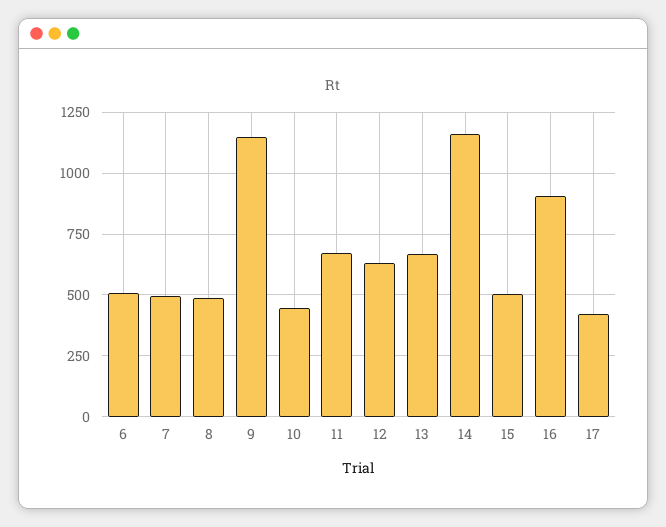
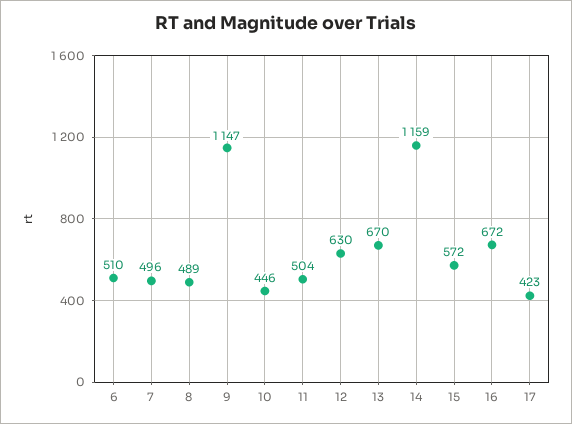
11: 675 -> 504
15: 500 -> 572
16: 900 -> 672

